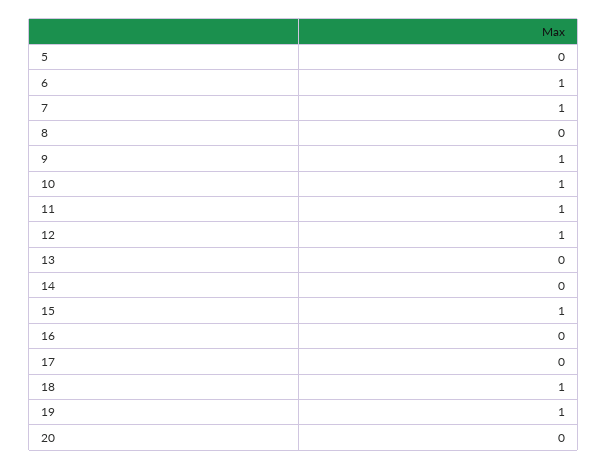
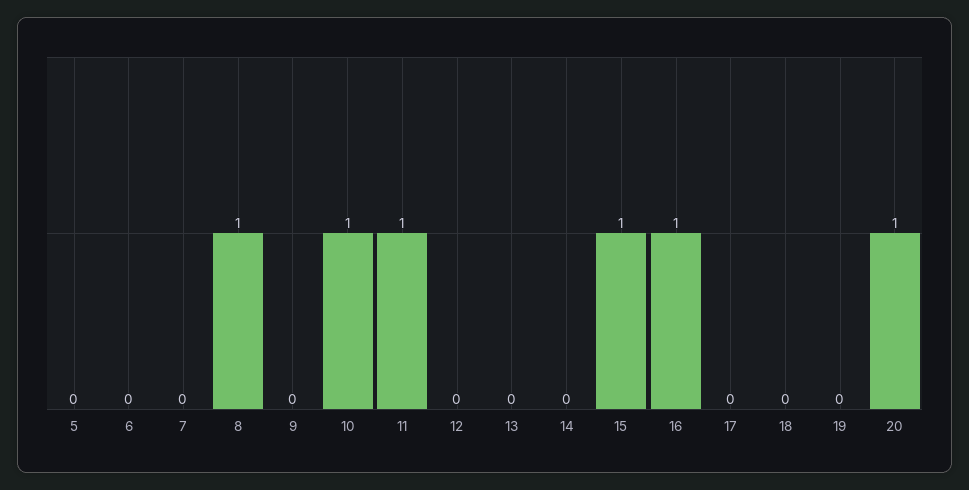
6: 1 -> 0
7: 1 -> 0
8: 0 -> 1
9: 1 -> 0
12: 1 -> 0
16: 0 -> 1
18: 1 -> 0
19: 1 -> 0
20: 0 -> 1

